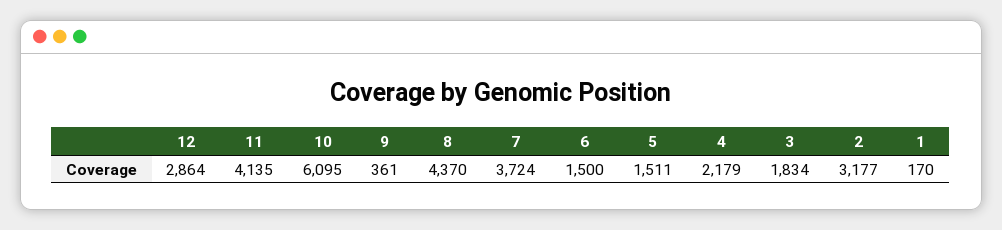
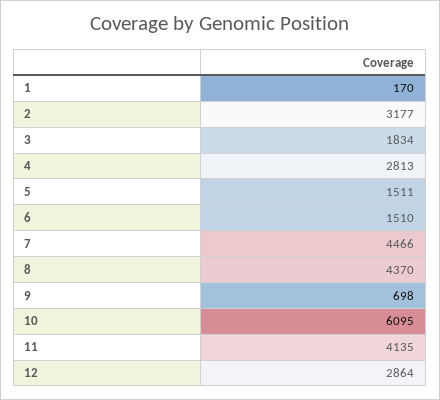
9: 361 -> 698
7: 3724 -> 4466
6: 1500 -> 1510
4: 2179 -> 2813

